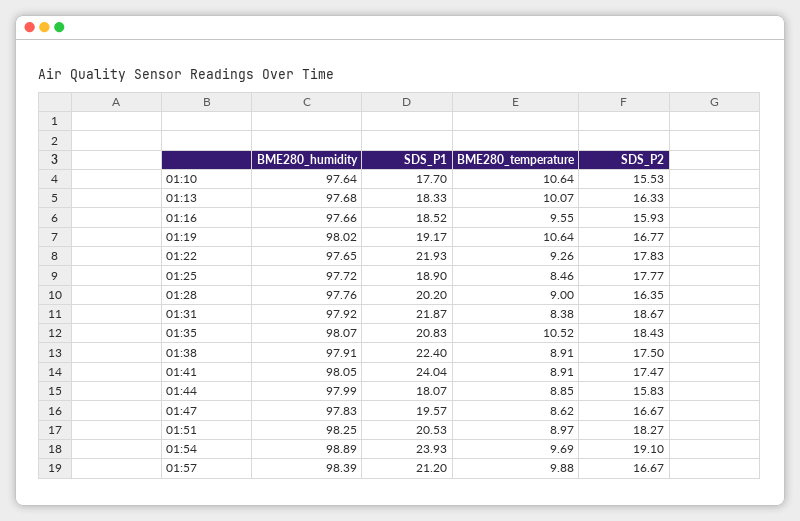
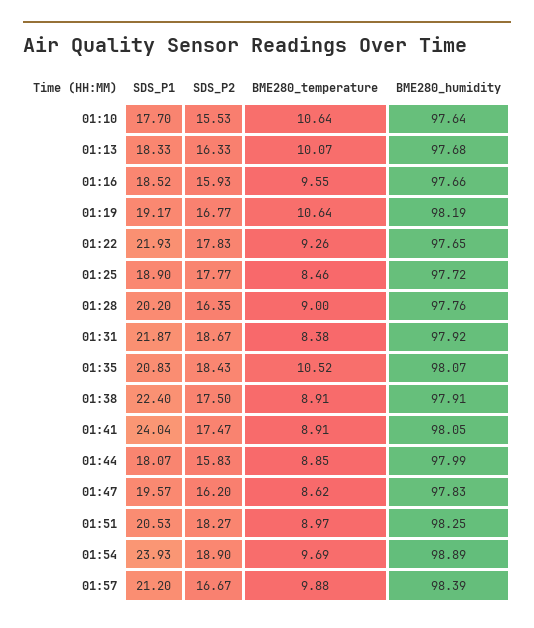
BME280_humidity, 01:19: 98.02 -> 98.19
SDS_P2, 01:47: 16.67 -> 16.2
SDS_P2, 01:54: 19.1 -> 18.9

